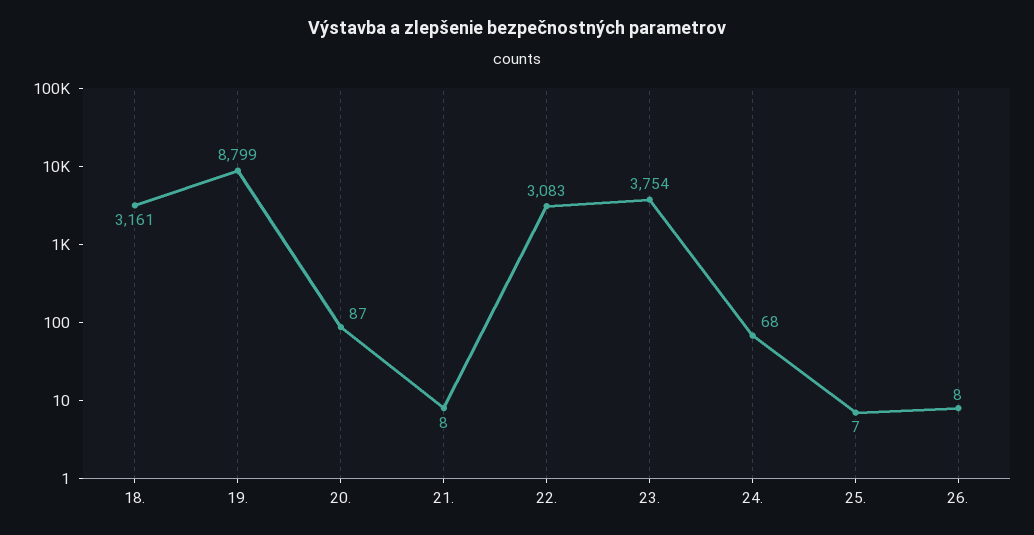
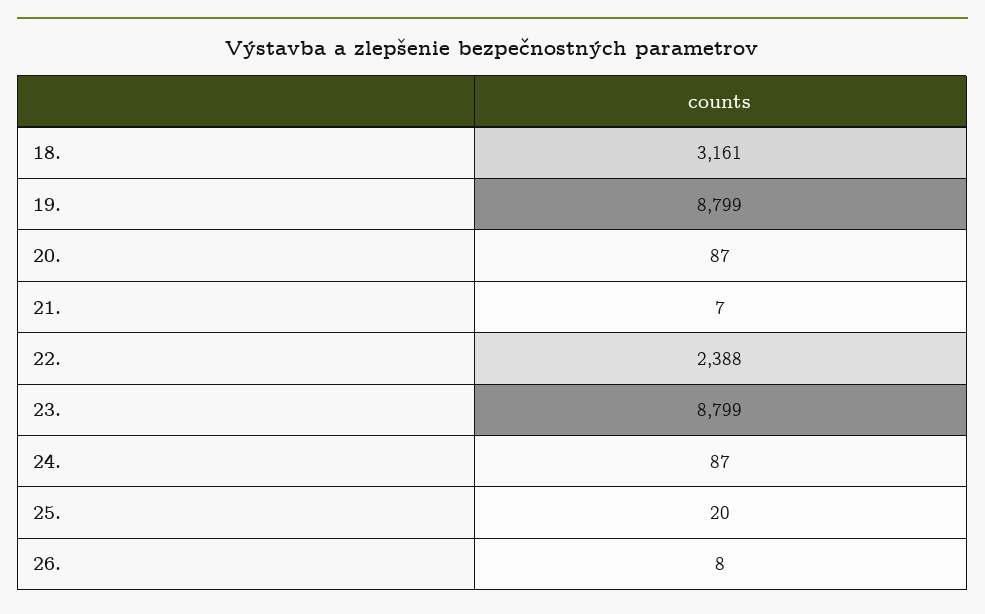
21.: 8 -> 7
22.: 3083 -> 2388
23.: 3754 -> 8799
24.: 68 -> 87
25.: 7 -> 20

